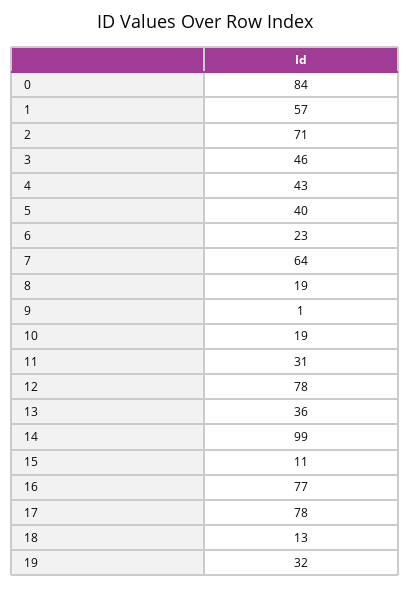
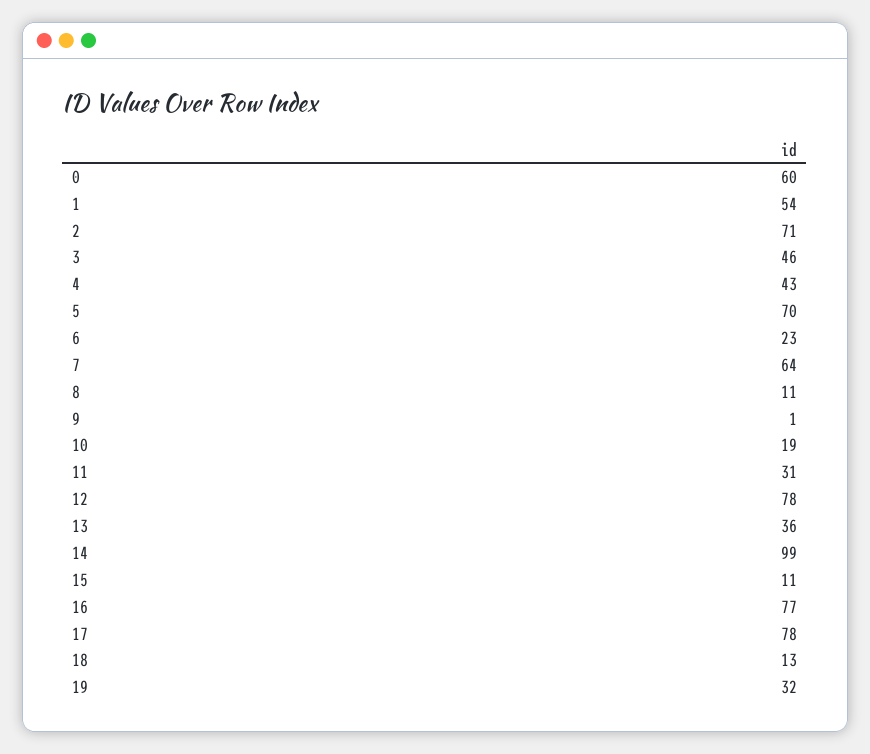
0: 84 -> 60
1: 57 -> 54
5: 40 -> 70
8: 19 -> 11

